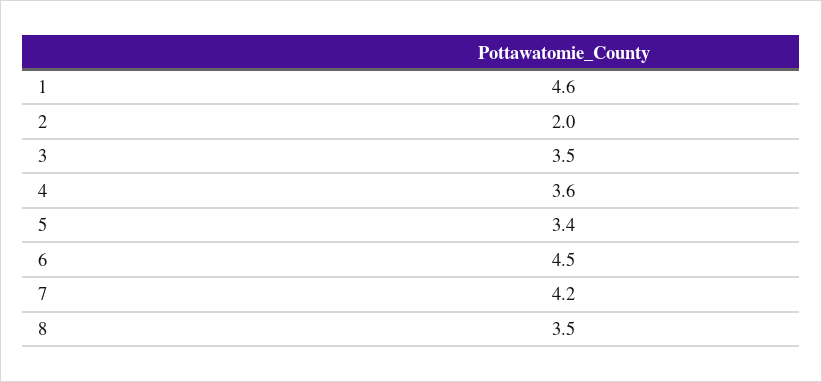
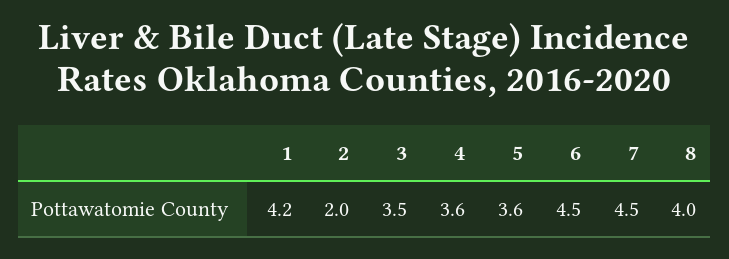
1: 4.6 -> 4.2
5: 3.4 -> 3.6
7: 4.2 -> 4.5
8: 3.5 -> 4

